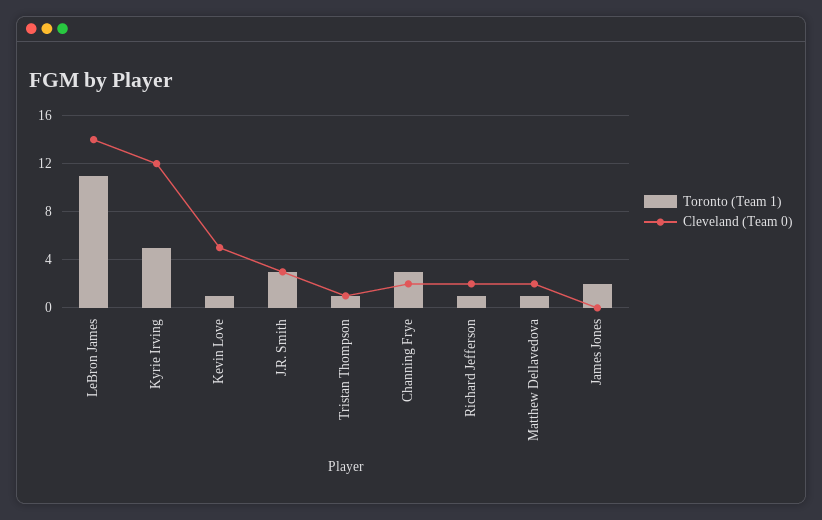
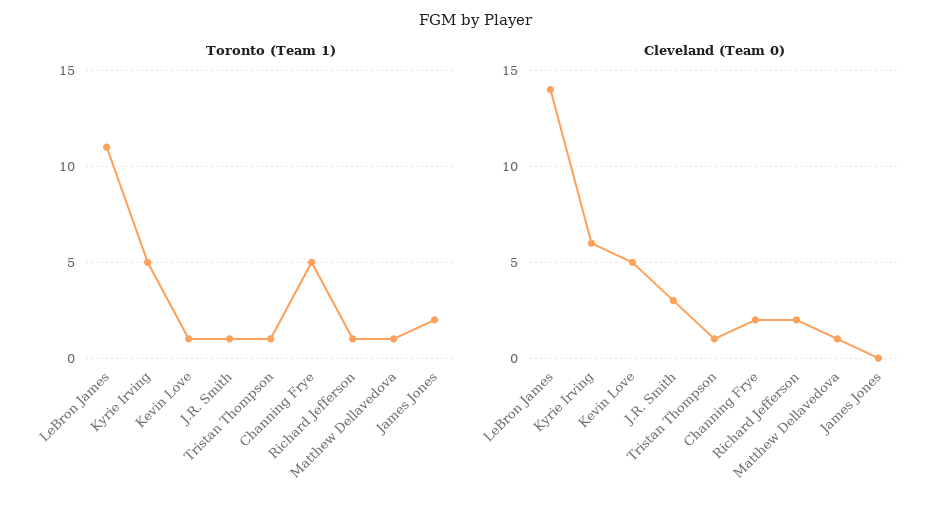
Cleveland (Team 0), Kyrie Irving: 12 -> 6
Toronto (Team 1), J.R. Smith: 3 -> 1
Toronto (Team 1), Channing Frye: 3 -> 5
Cleveland (Team 0), Matthew Dellavedova: 2 -> 1

